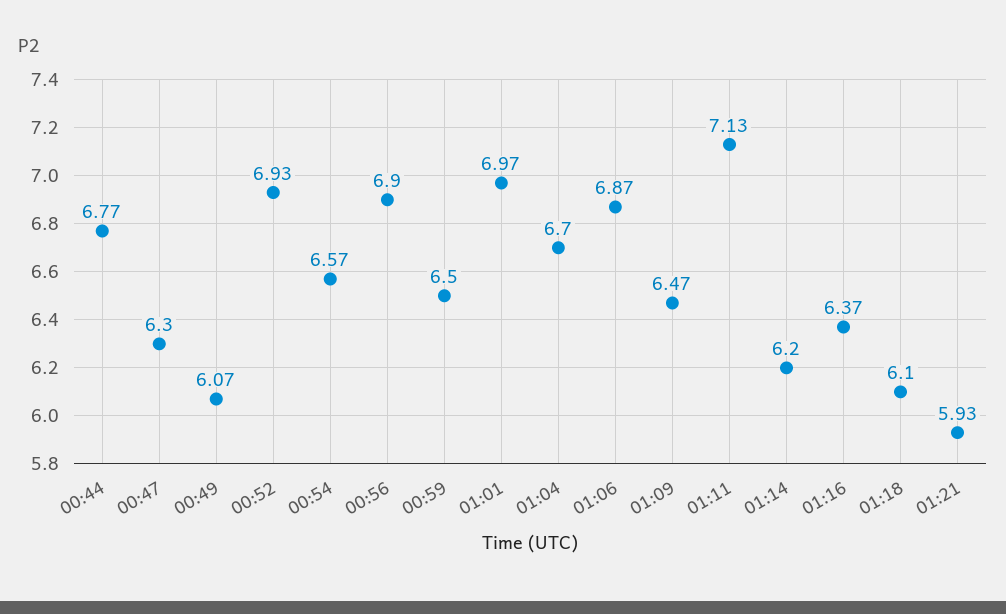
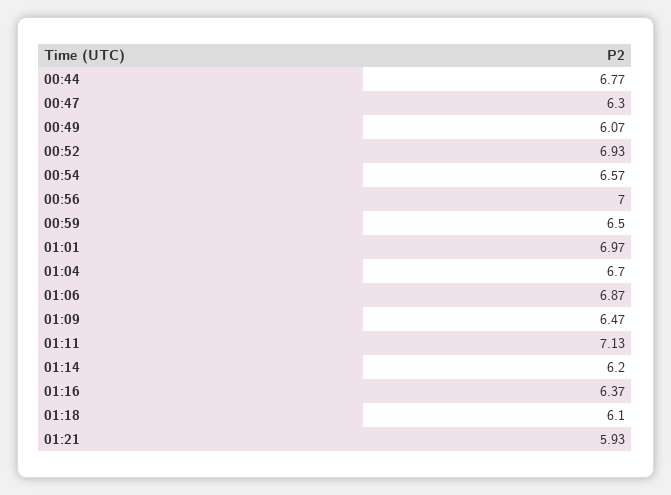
00:56: 6.9 -> 7

